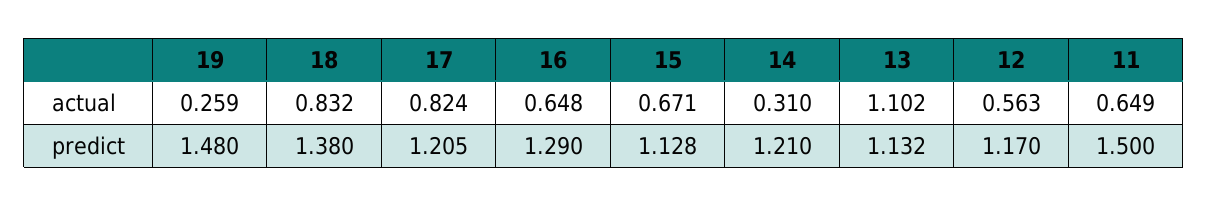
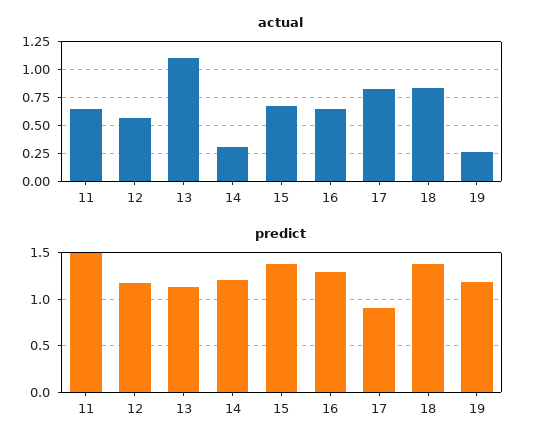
predict, 19: 1.48 -> 1.2
predict, 17: 1.205 -> 0.9
predict, 15: 1.128 -> 1.4

